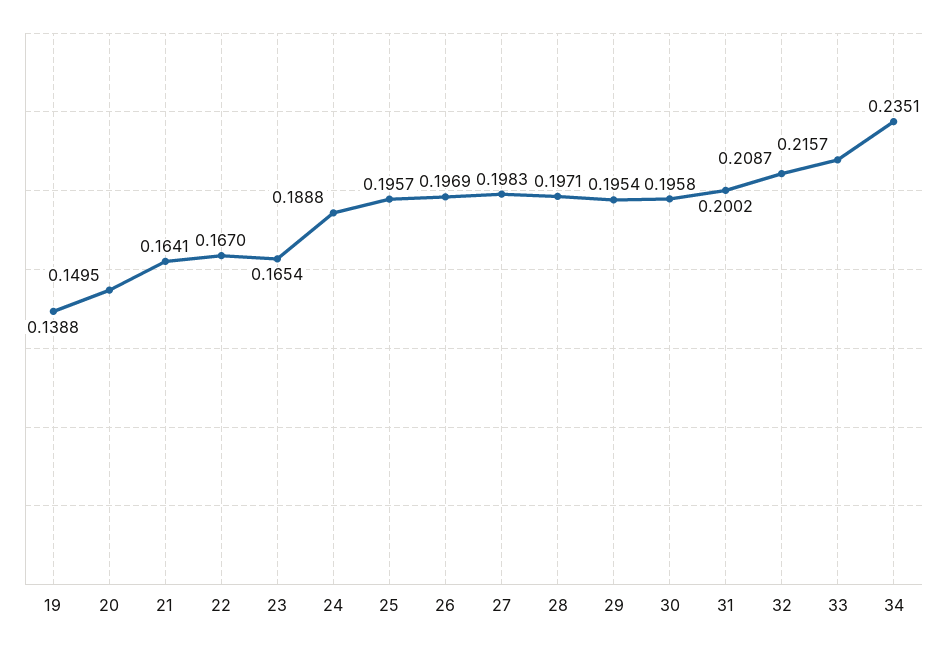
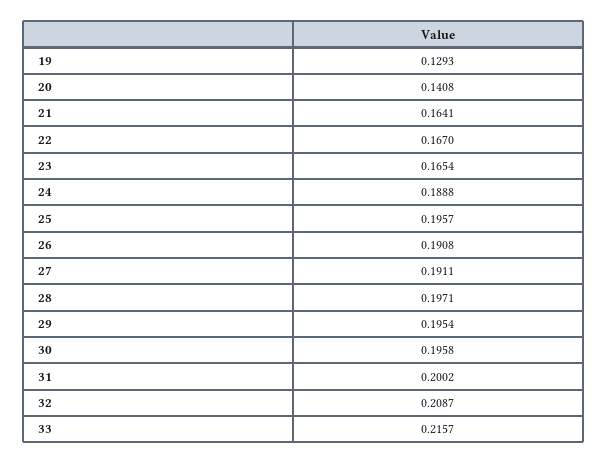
19: 0.1388 -> 0.1293
20: 0.1495 -> 0.1408
26: 0.1969 -> 0.1908
27: 0.1983 -> 0.1911
34: 0.2351 -> none

